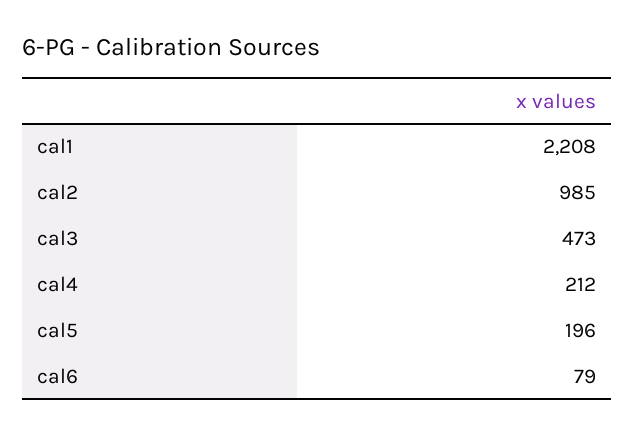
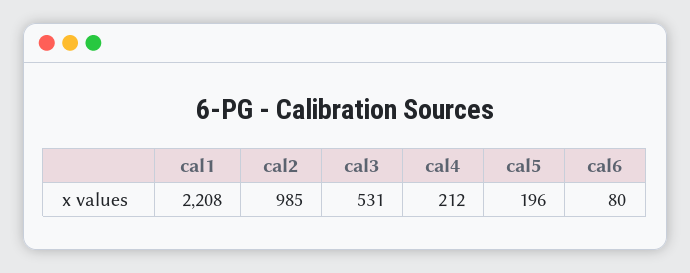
cal3: 473 -> 531
cal6: 79 -> 80

